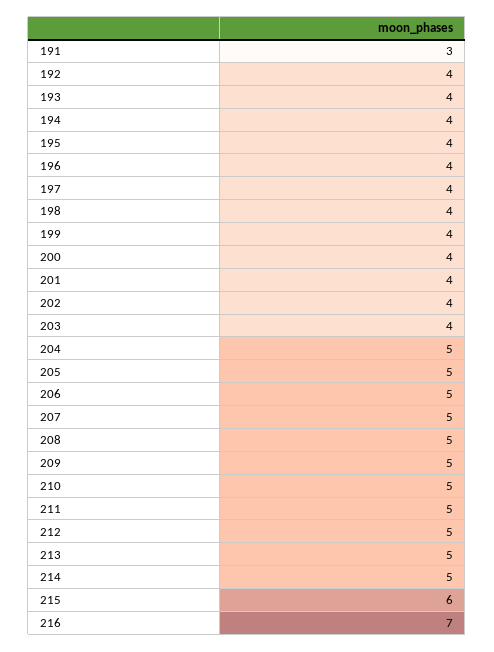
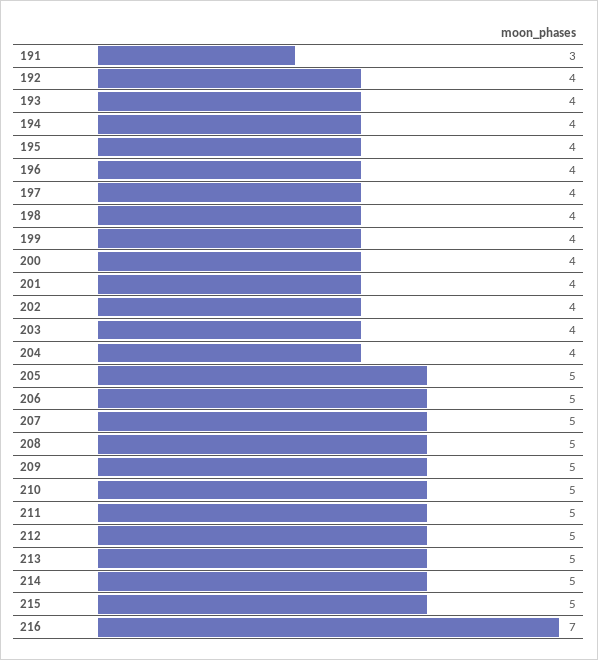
204: 5 -> 4
215: 6 -> 5

